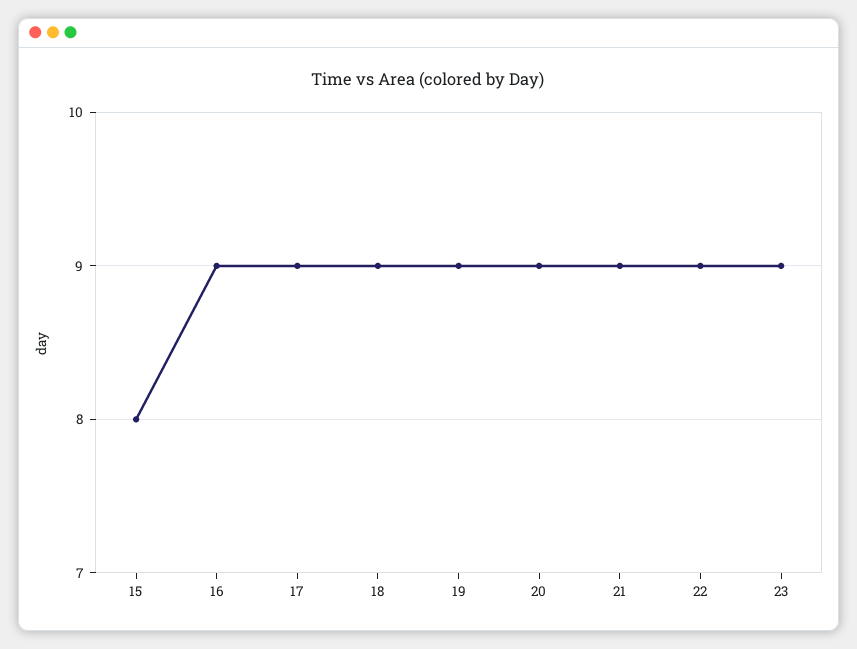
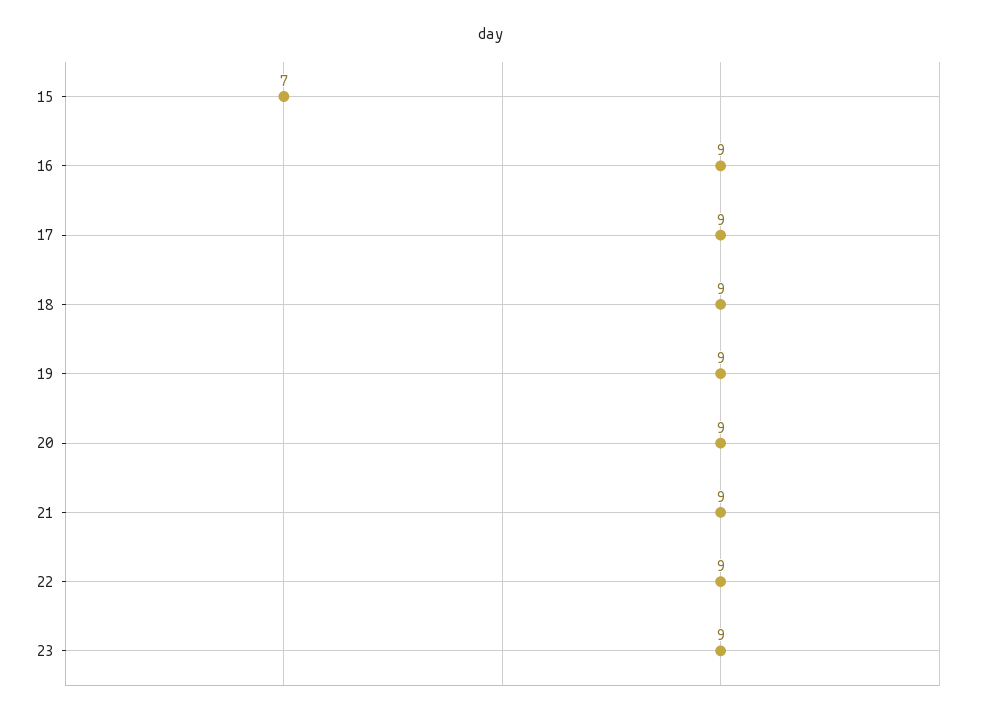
15: 8 -> 7

